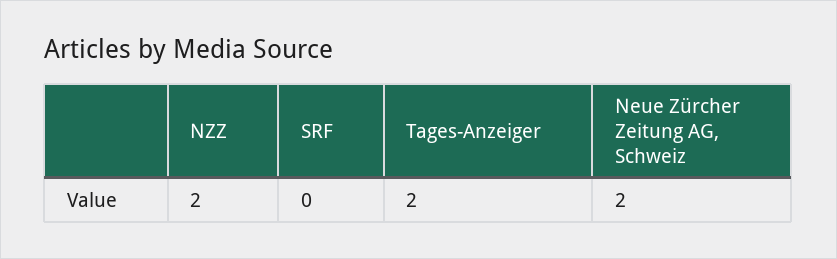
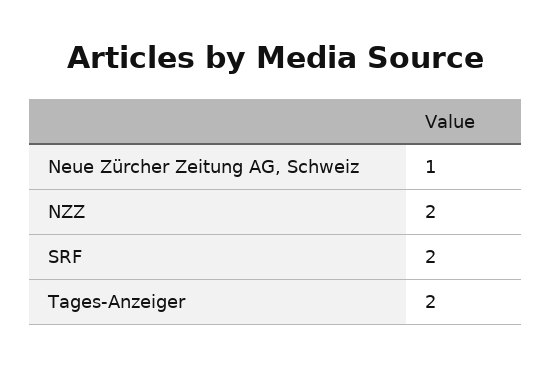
SRF: 0 -> 2
Neue Zürcher Zeitung AG, Schweiz: 2 -> 1

